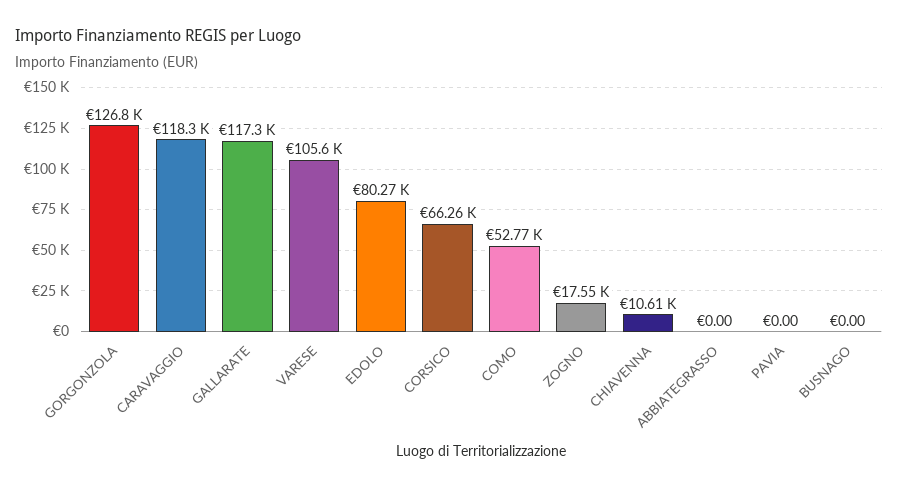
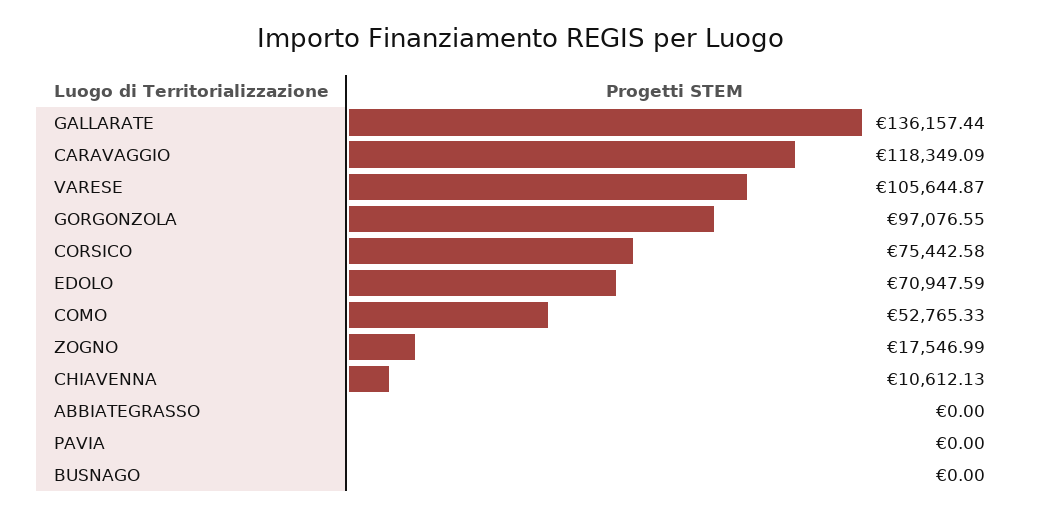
GORGONZOLA: 126800 -> 97076.55
GALLARATE: 117300 -> 136157.44
EDOLO: 80270 -> 70947.59
CORSICO: 66260 -> 75442.58

